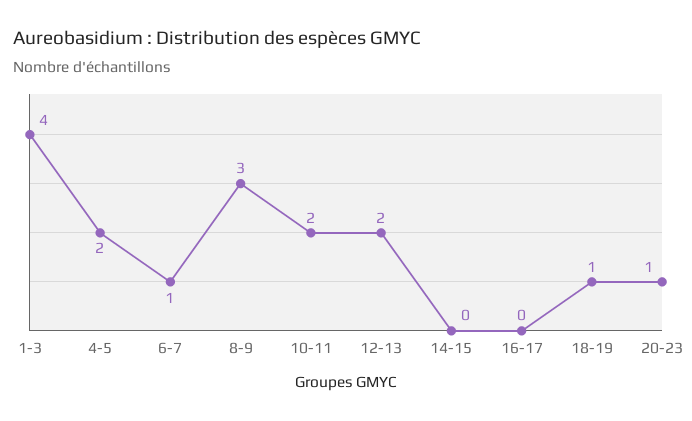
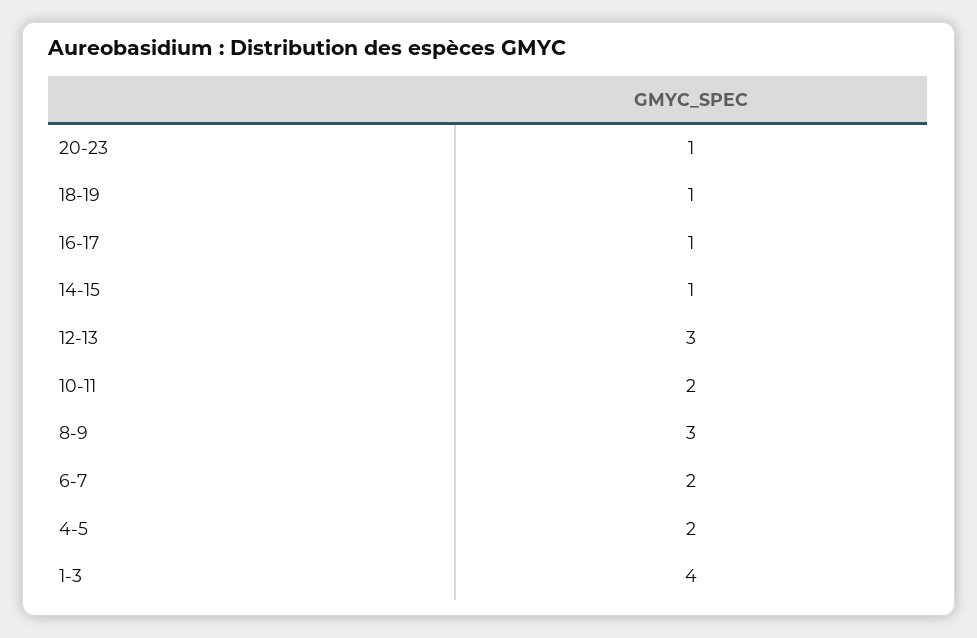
6-7: 1 -> 2
12-13: 2 -> 3
14-15: 0 -> 1
16-17: 0 -> 1

